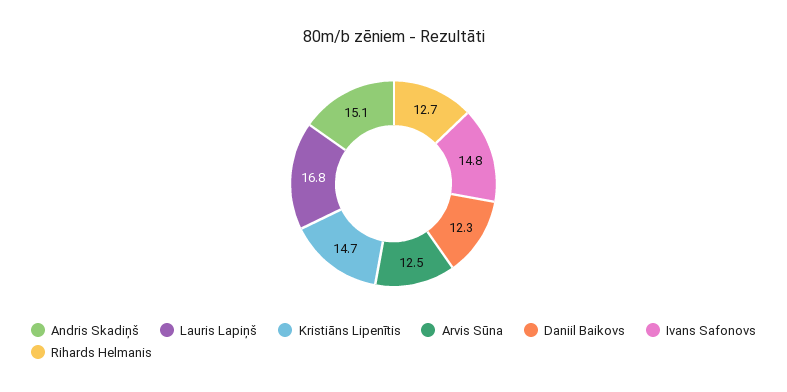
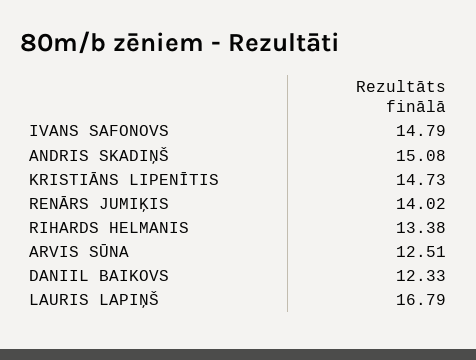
Rihards Helmanis: 12.7 -> 13.38
RENĀRS JUMIĶIS: none -> 14.02

